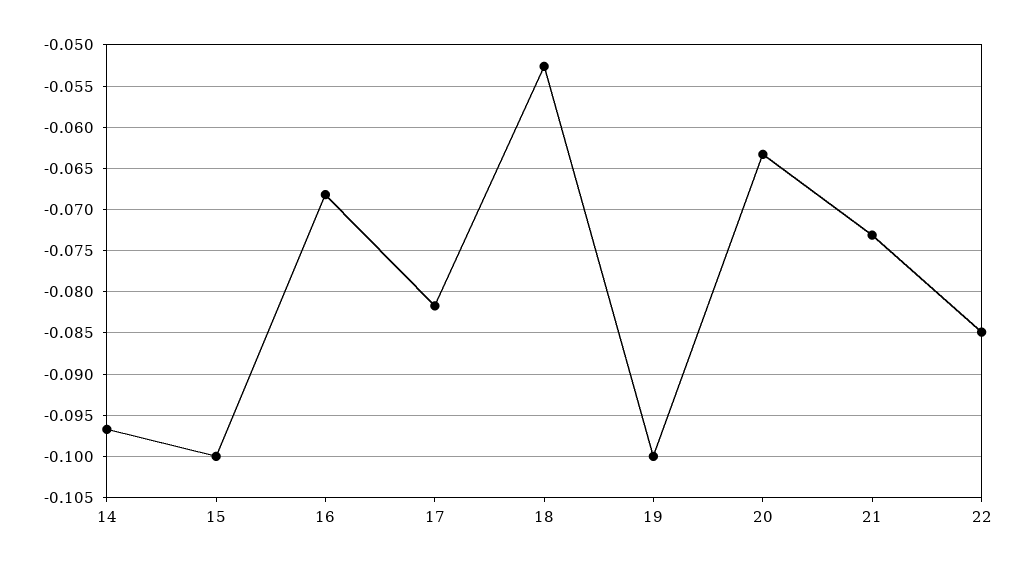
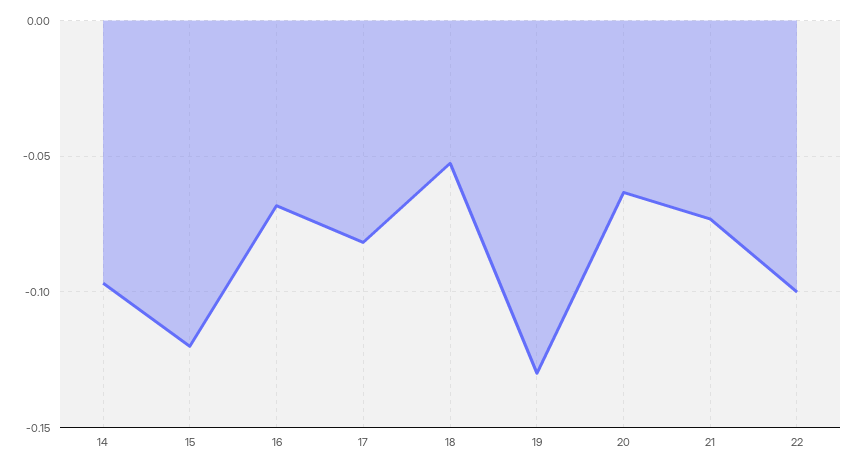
15: -0.1 -> -0.12
19: -0.1 -> -0.13
22: -0.085 -> -0.1

